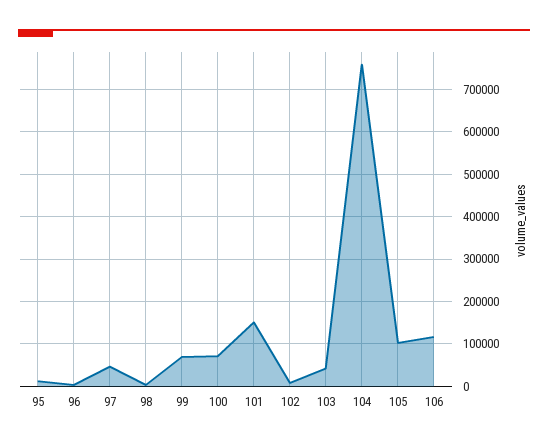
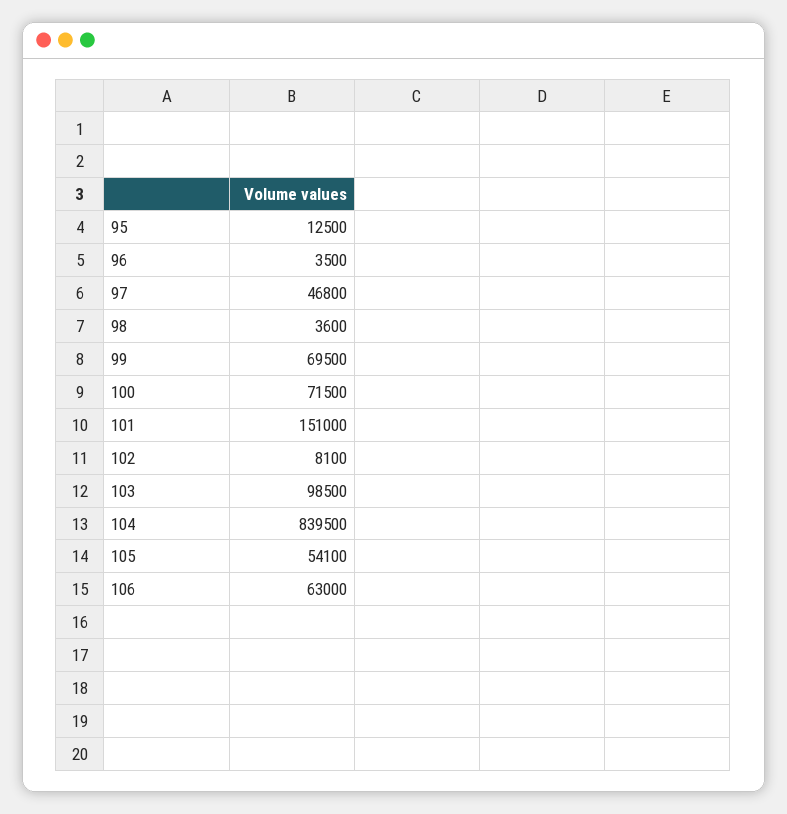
103: 40000 -> 98500
104: 760000 -> 839500
105: 100000 -> 54100
106: 120000 -> 63000

